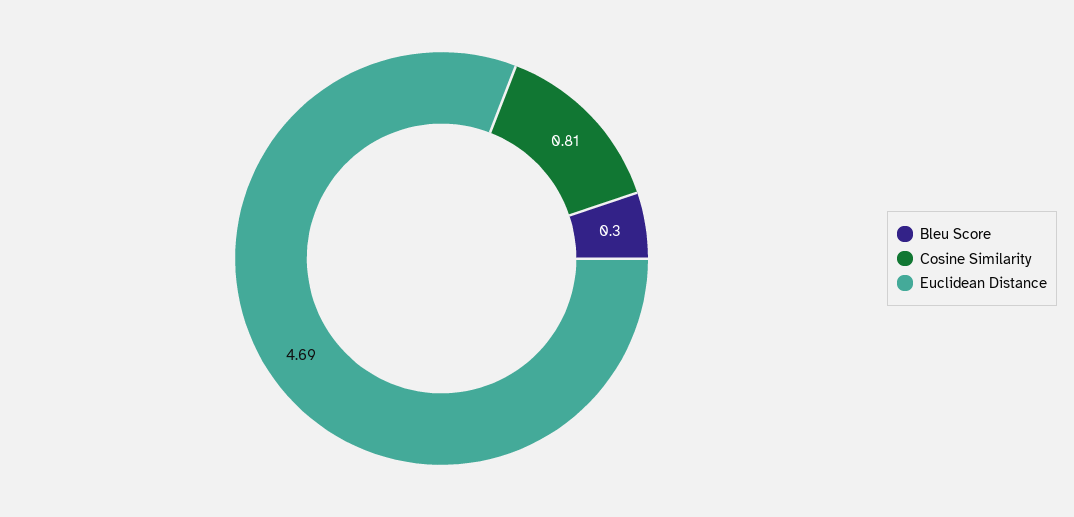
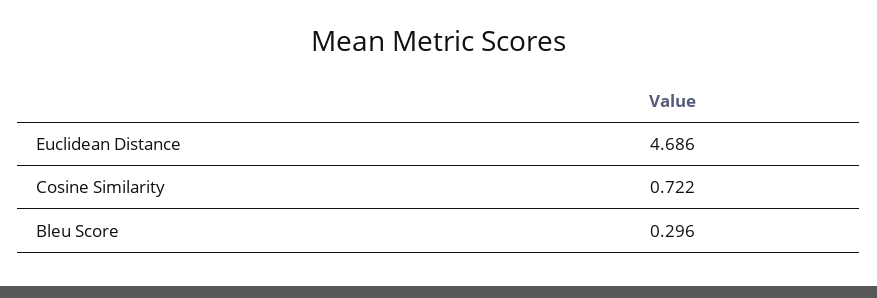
Cosine Similarity: 0.81 -> 0.722

